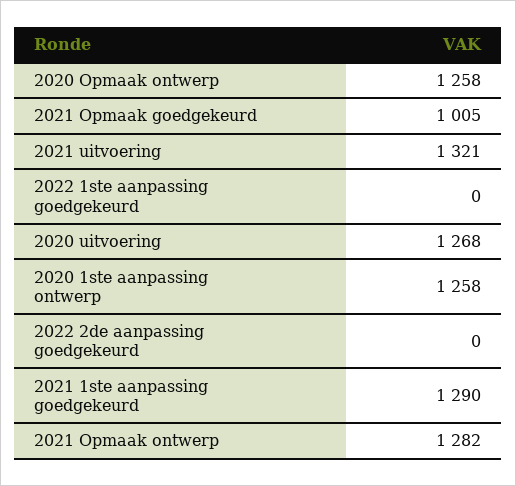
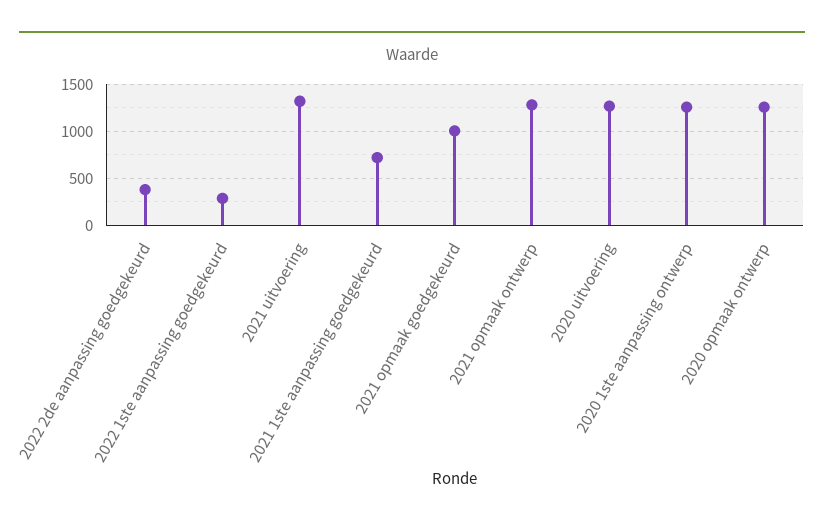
2022 1ste aanpassing goedgekeurd: 0 -> 300
2022 2de aanpassing goedgekeurd: 0 -> 400
2021 1ste aanpassing goedgekeurd: 1290 -> 700

